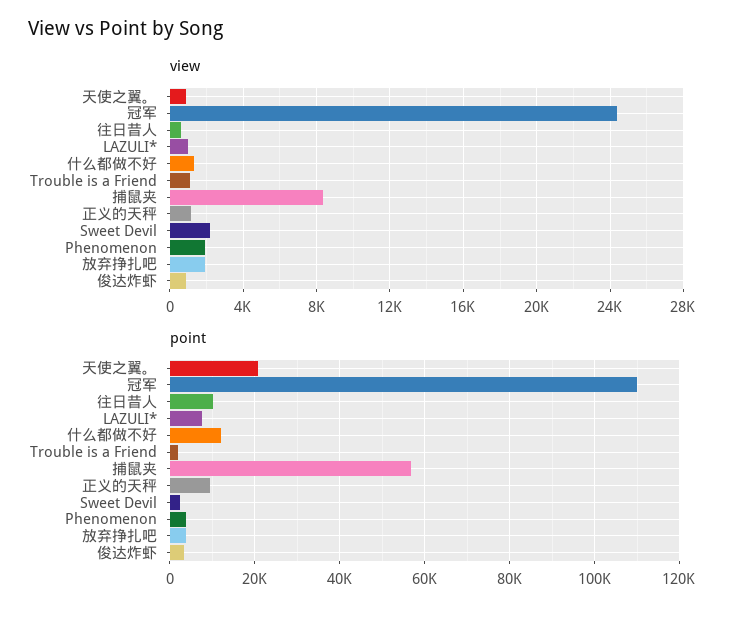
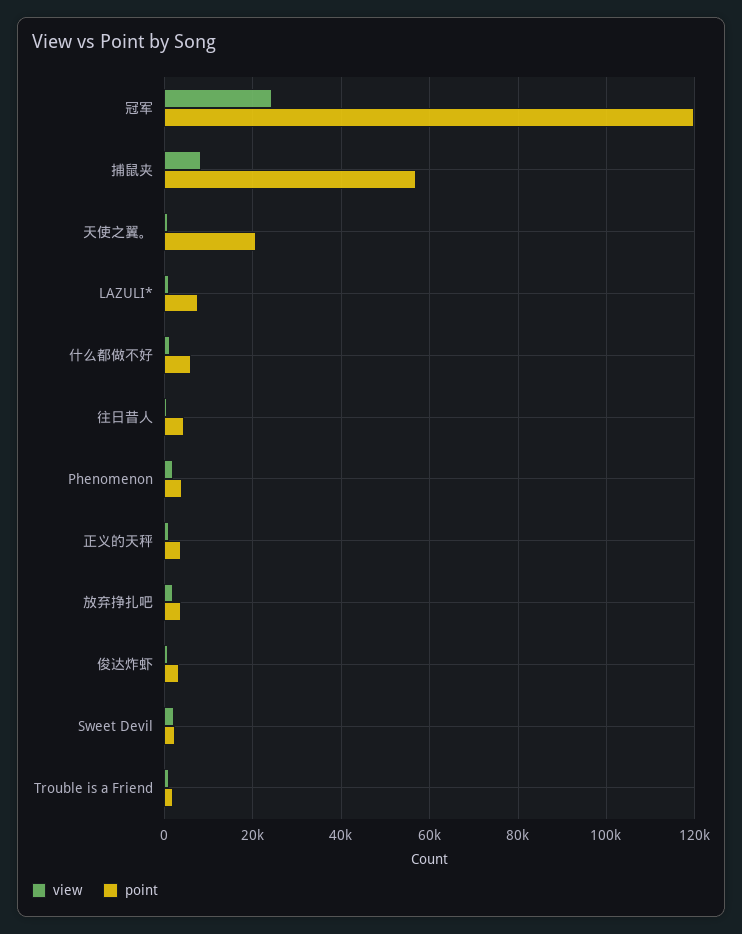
point, 冠军: 110000 -> 120000
point, 往日昔人: 10000 -> 4000
point, 什么都做不好: 12000 -> 6000
point, 正义的天秤: 10000 -> 4000

